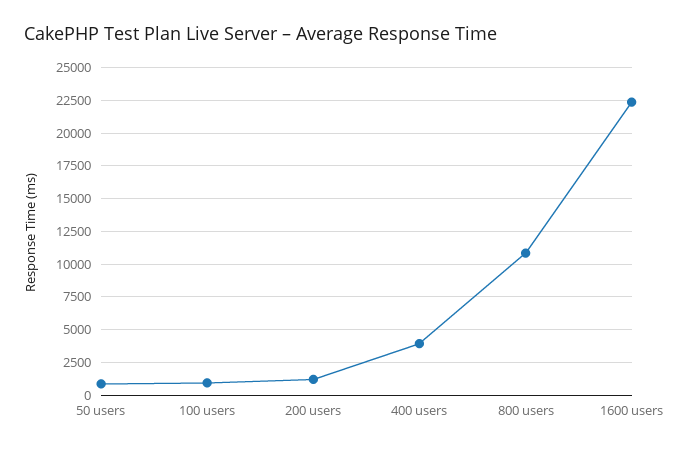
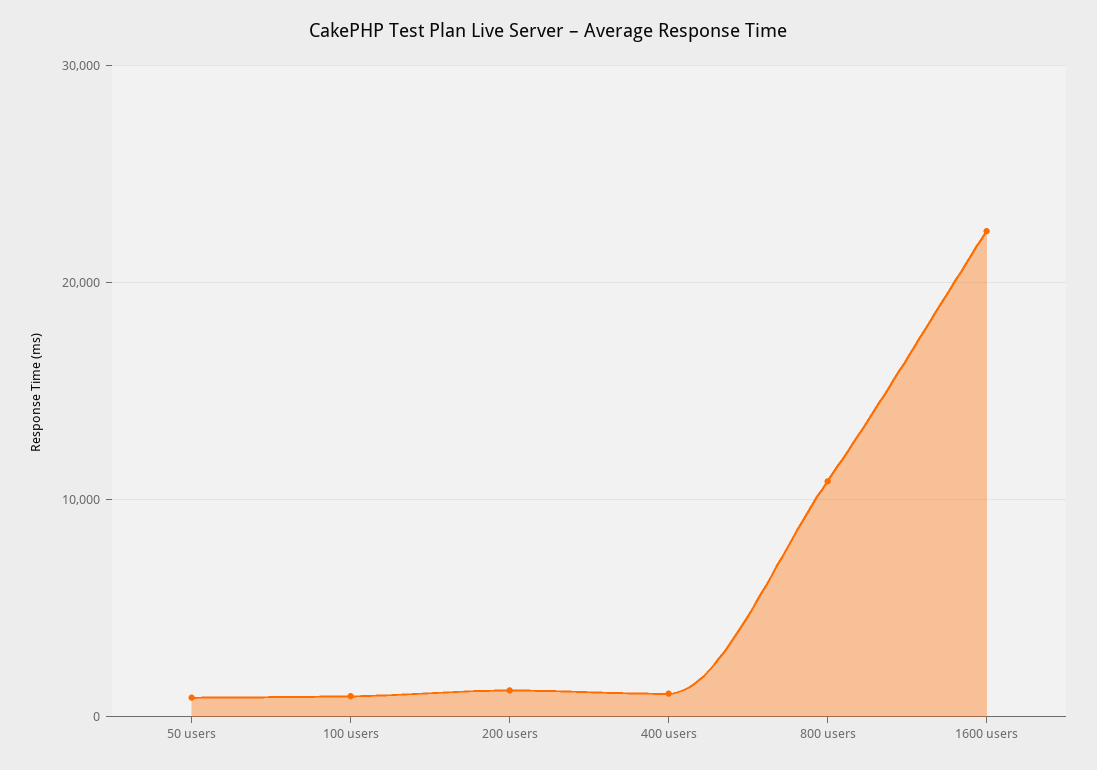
400 users: 4000 -> 1000

